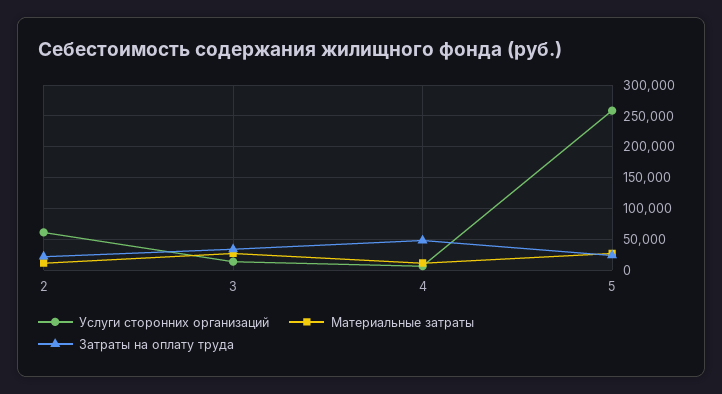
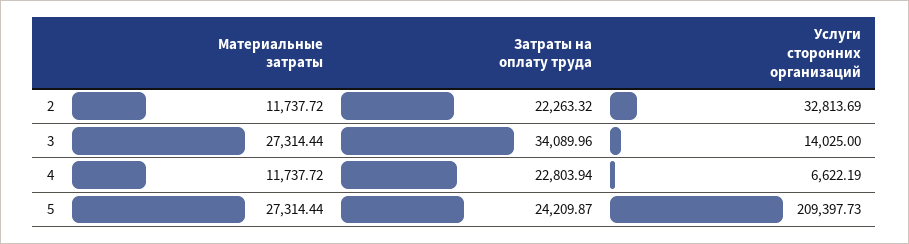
Услуги сторонних организаций, 2: 60000 -> 32813.69
Затраты на оплату труда, 4: 50000 -> 22803.94
Услуги сторонних организаций, 5: 260000 -> 209397.73

